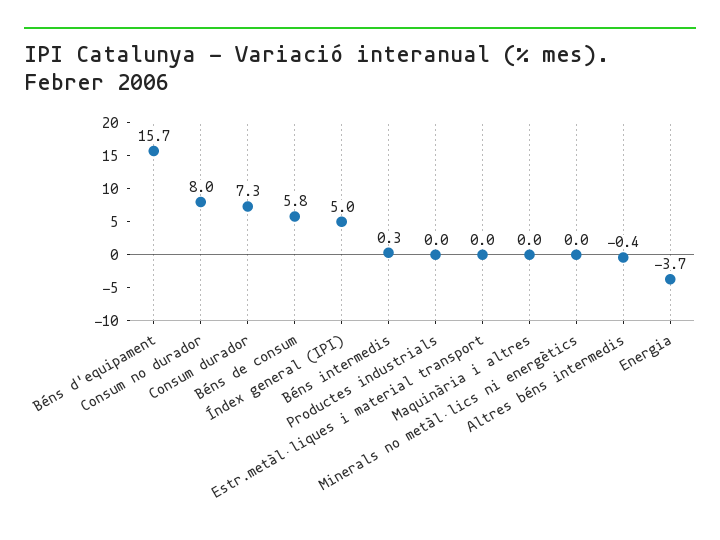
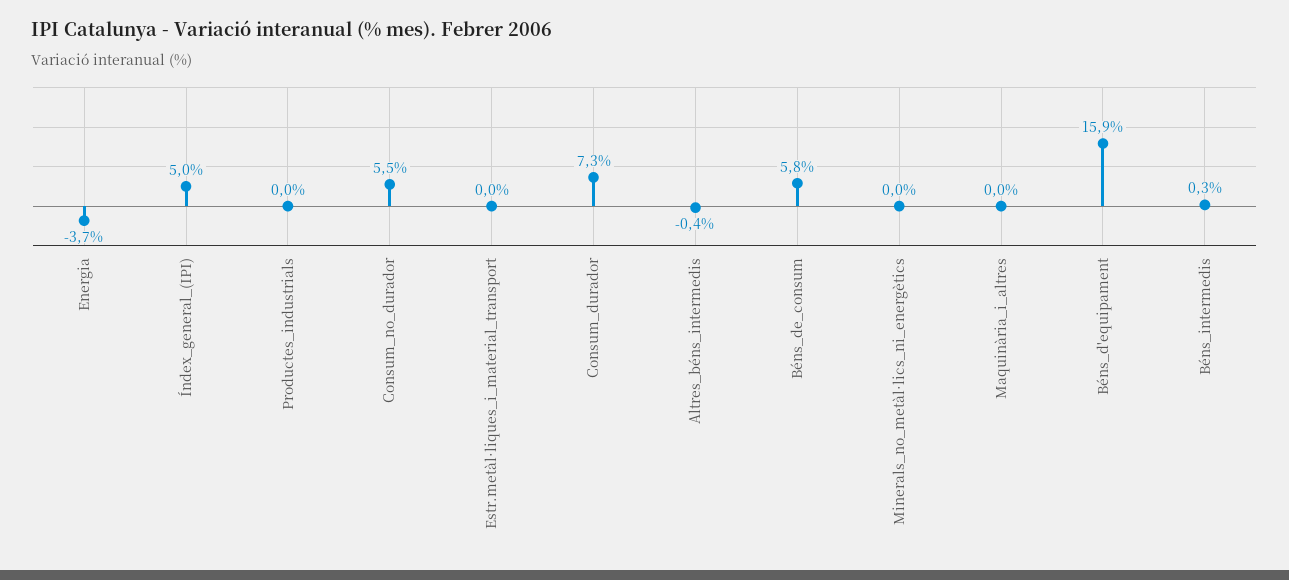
Béns d'equipament: 15.7 -> 15.9
Consum no durador: 8 -> 5.5

